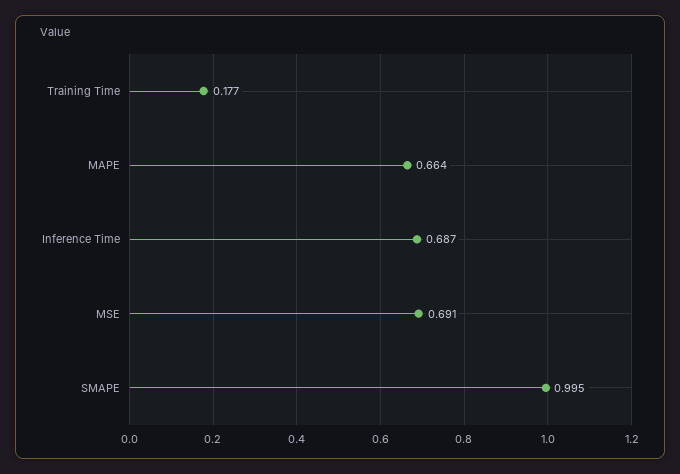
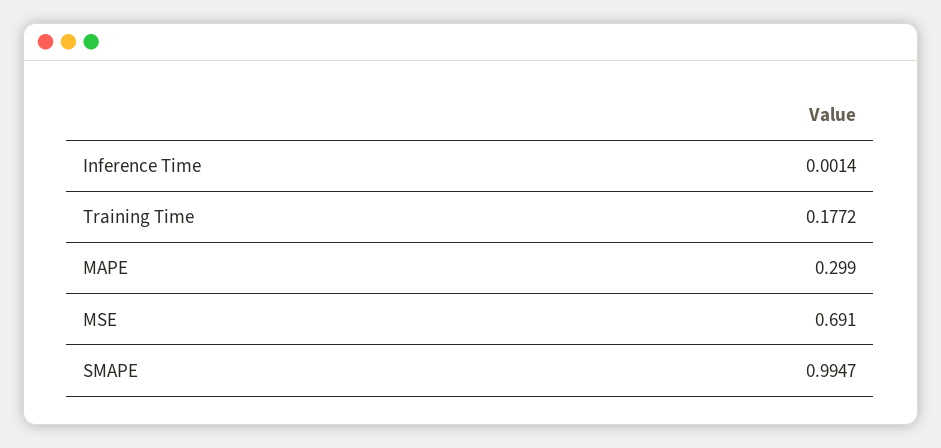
MAPE: 0.664 -> 0.299
Inference Time: 0.687 -> 0.0014

